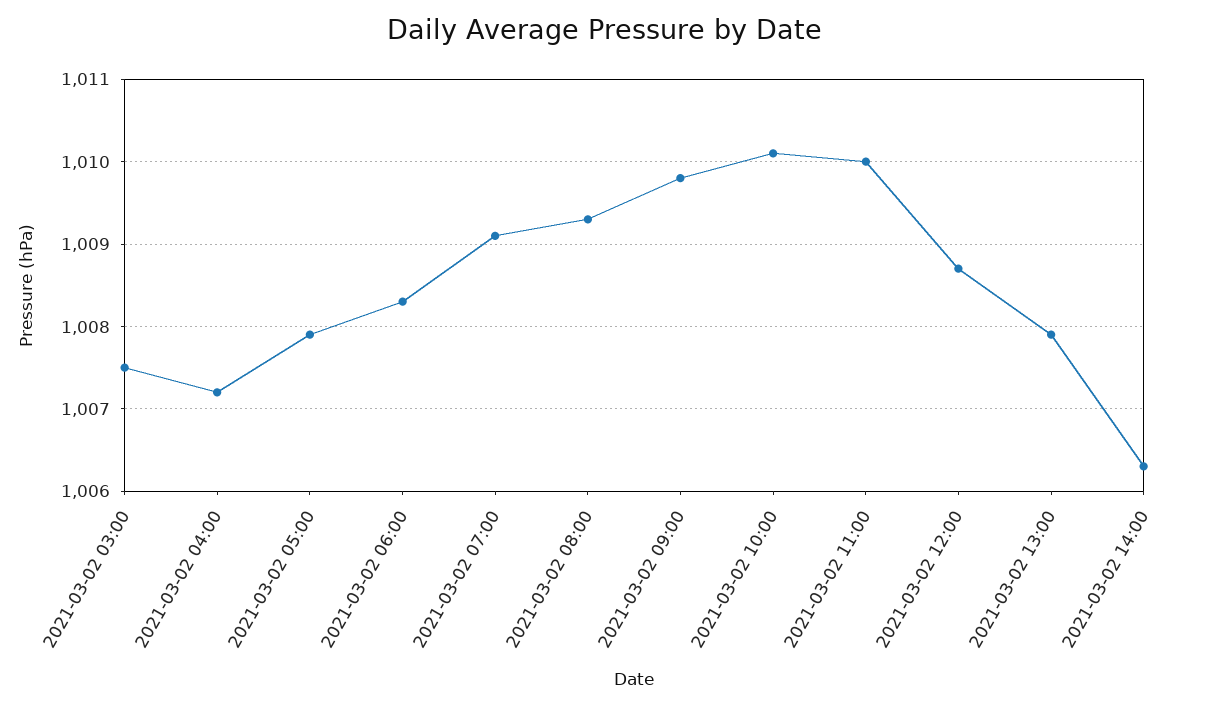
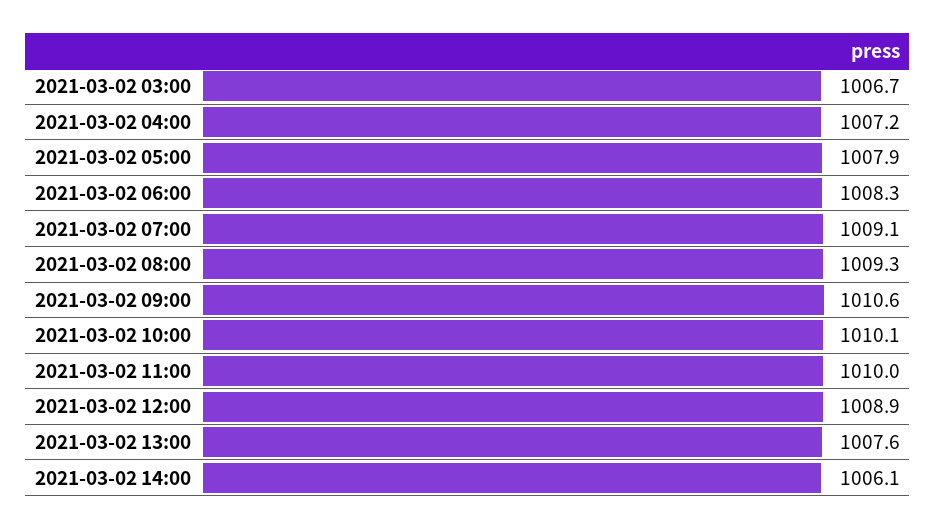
2021-03-02 03:00: 1007.5 -> 1006.7
2021-03-02 09:00: 1009.8 -> 1010.6
2021-03-02 12:00: 1008.7 -> 1008.9
2021-03-02 13:00: 1007.9 -> 1007.6
2021-03-02 14:00: 1006.3 -> 1006.1

